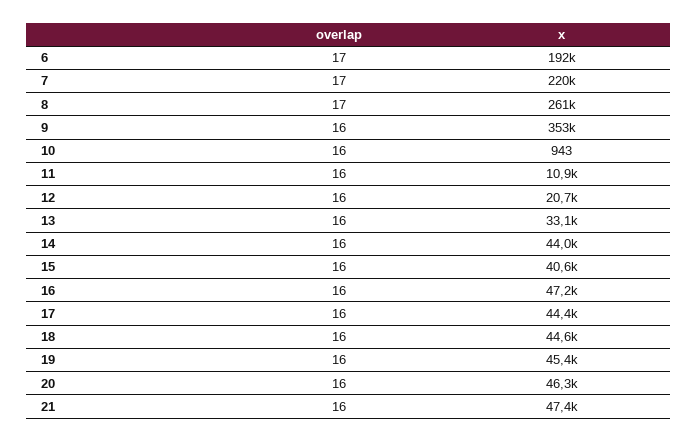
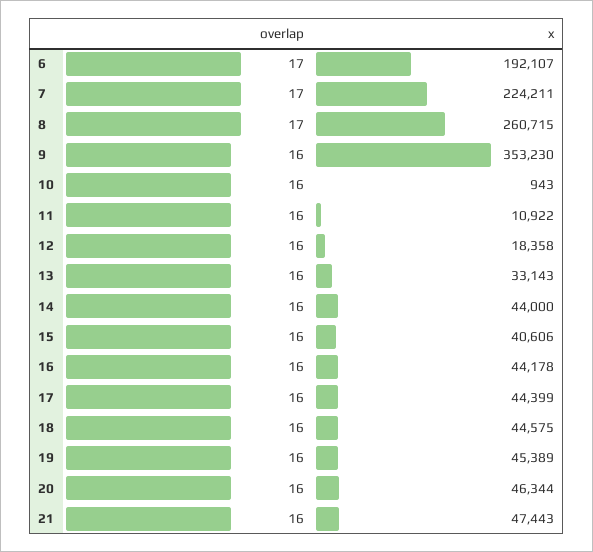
x, 7: 220000 -> 224211
x, 12: 20700 -> 18358
x, 16: 47200 -> 44178

